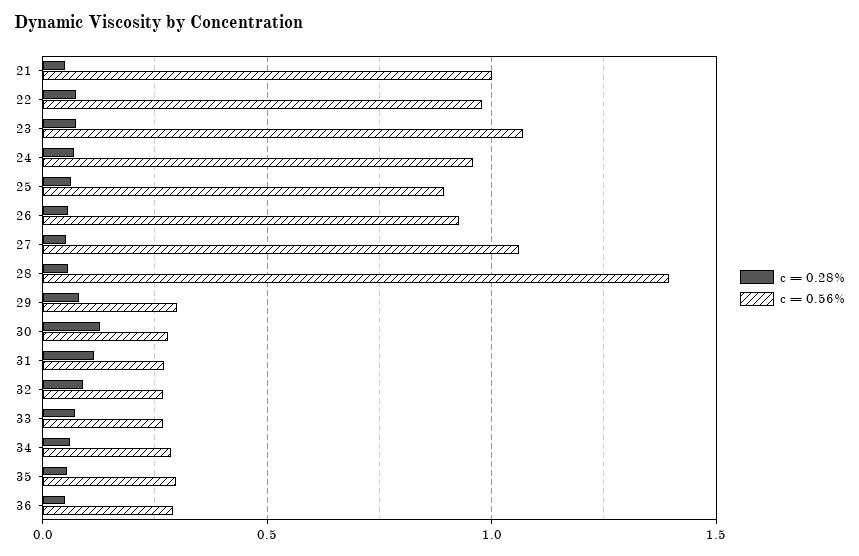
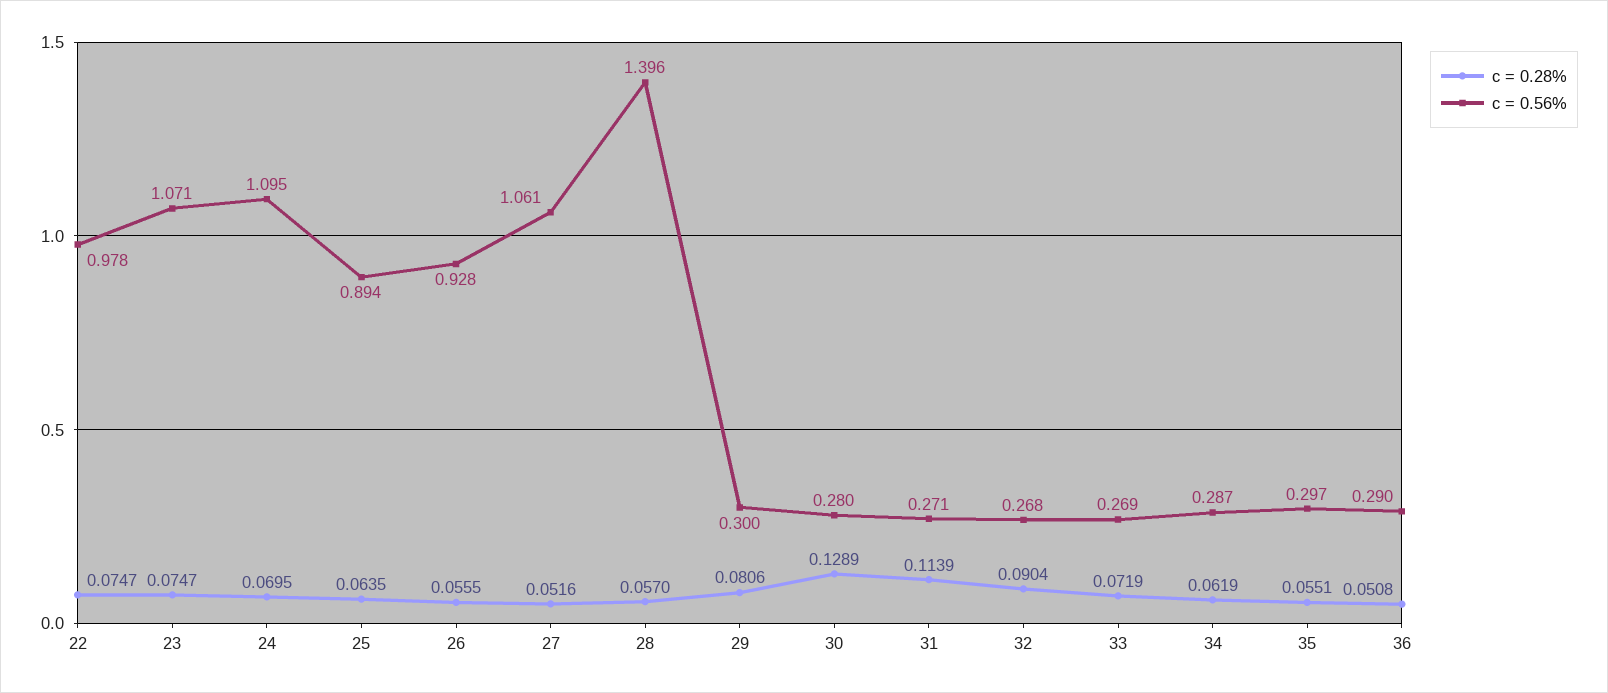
c = 0.28%, 21: 0.05 -> none
c = 0.56%, 21: 1 -> none
c = 0.56%, 24: 0.95 -> 1.095

